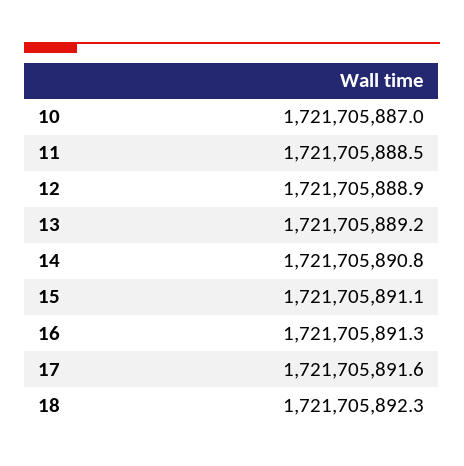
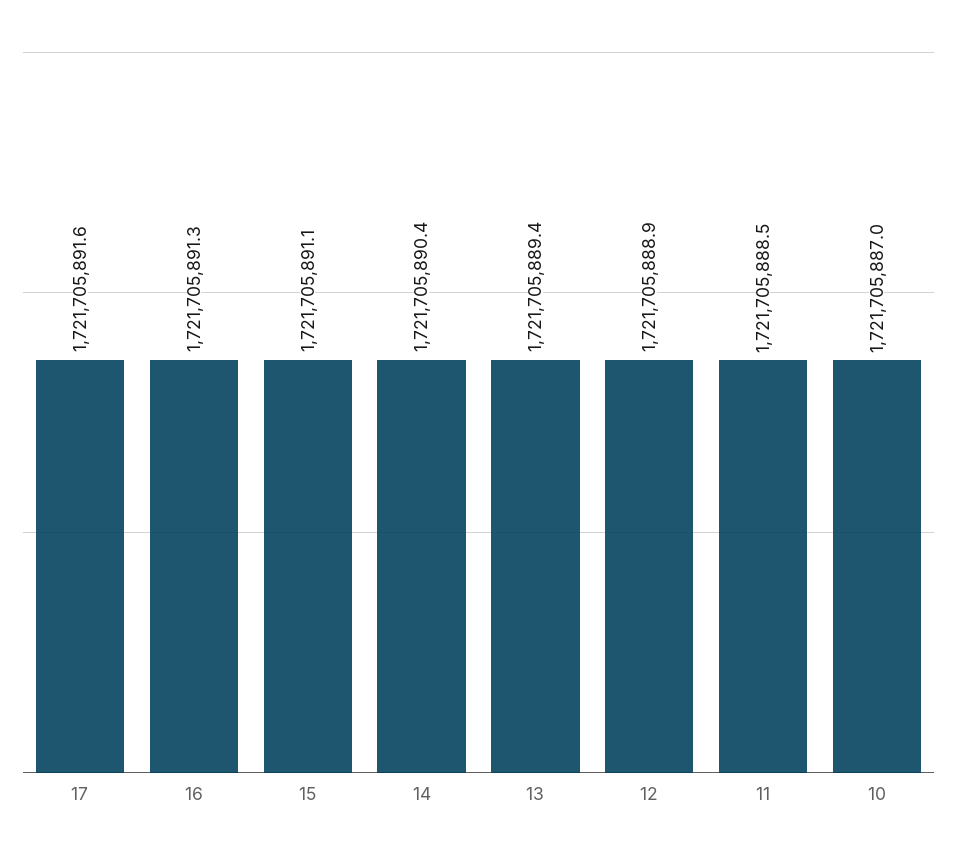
13: 1721705889.2 -> 1721705889.4
14: 1721705890.8 -> 1721705890.4
18: 1721705892.3 -> none

